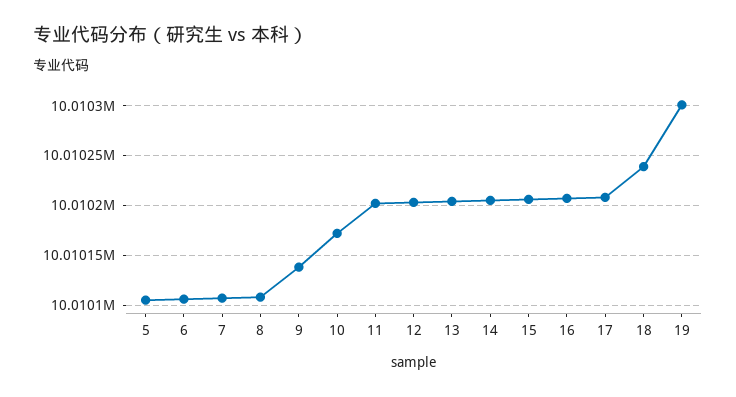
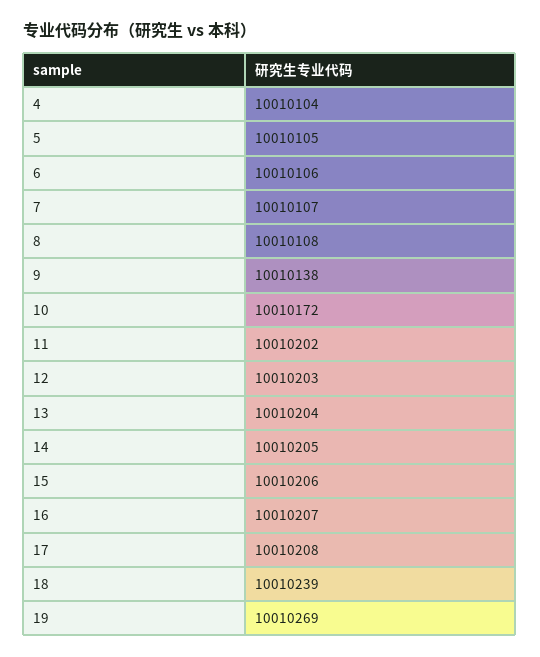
19: 10010300 -> 10010269
4: none -> 10010104

